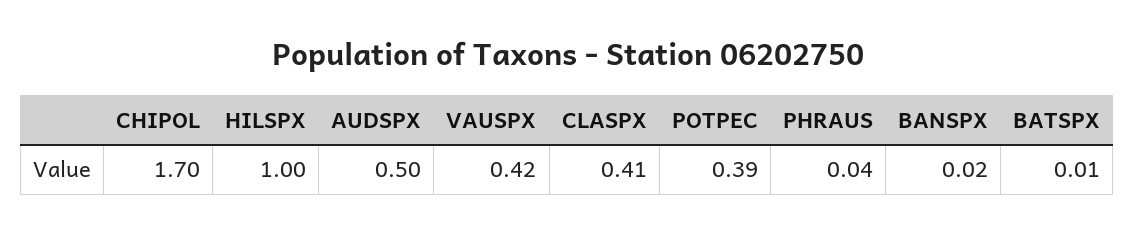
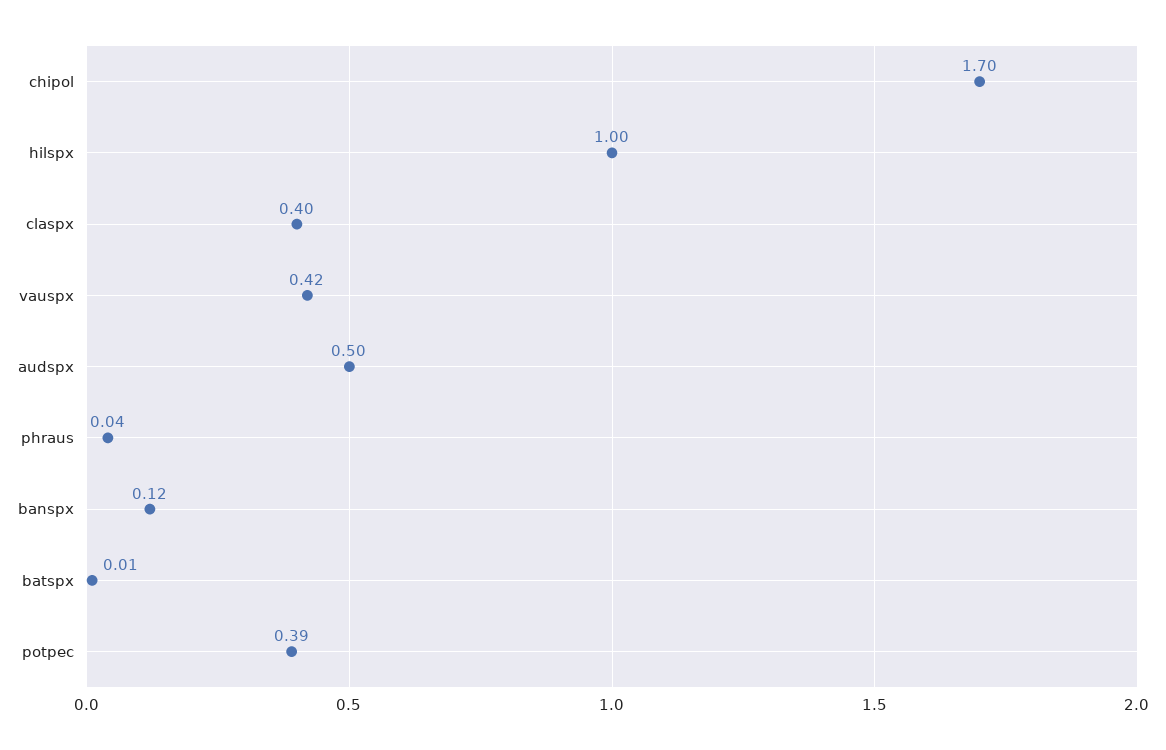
CLASPX: 0.41 -> 0.4
BANSPX: 0.02 -> 0.12

